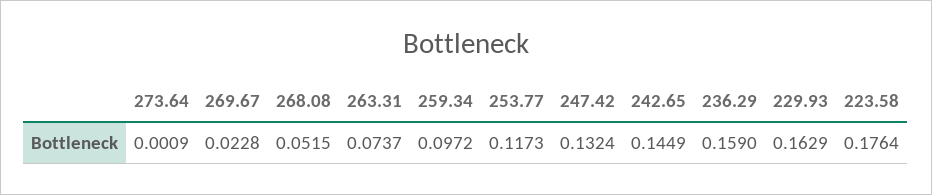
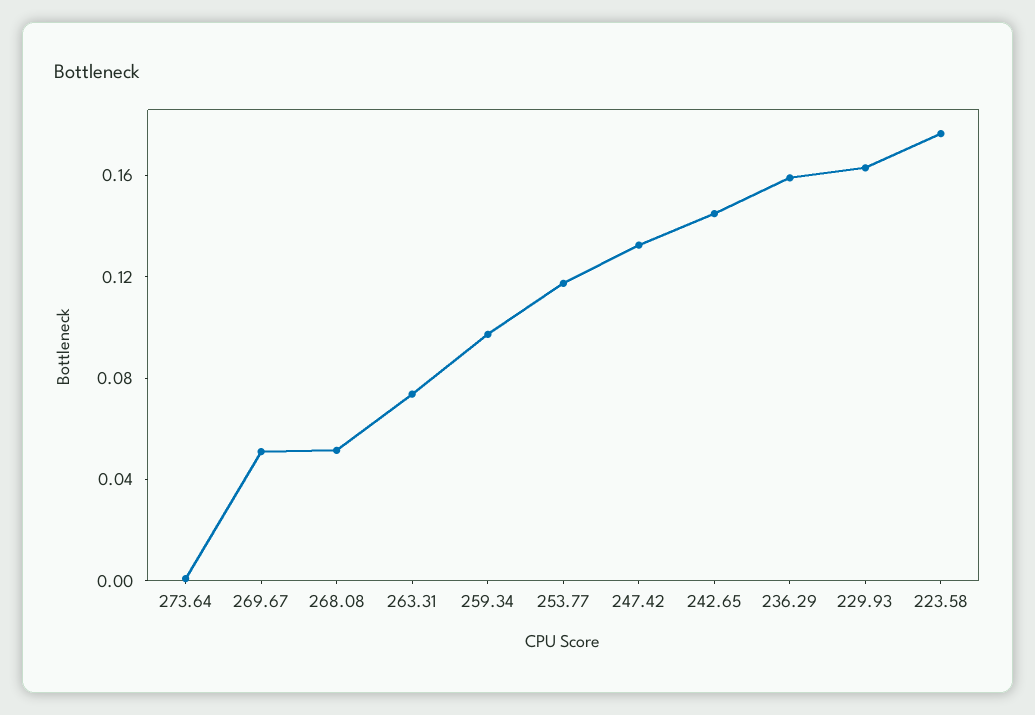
269.67: 0.0228 -> 0.05

